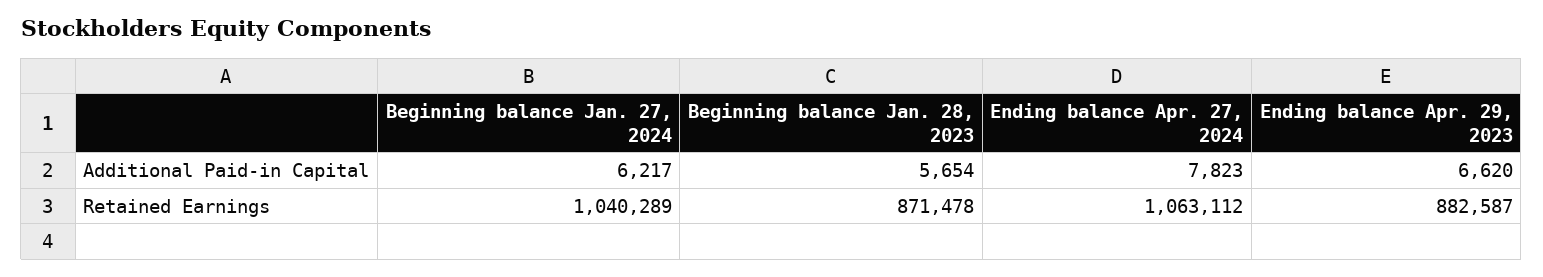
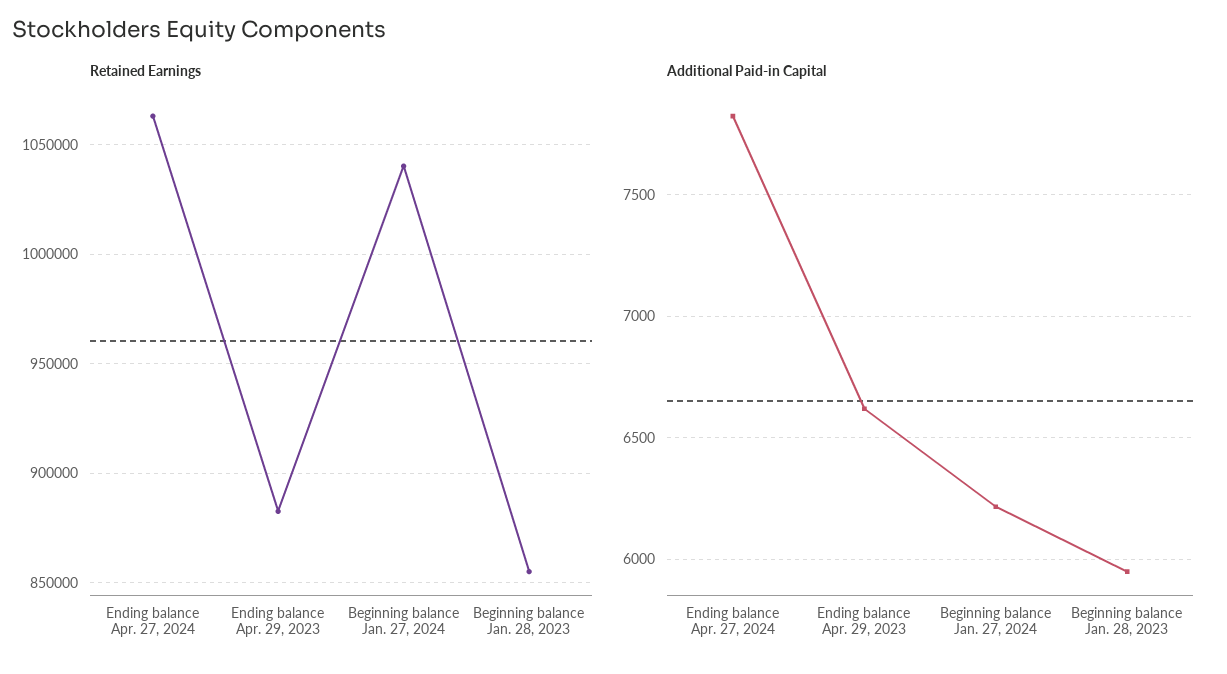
Additional Paid-in Capital, Beginning balance Jan. 28, 2023: 5654 -> 5950
Retained Earnings, Beginning balance Jan. 28, 2023: 871478 -> 855000

